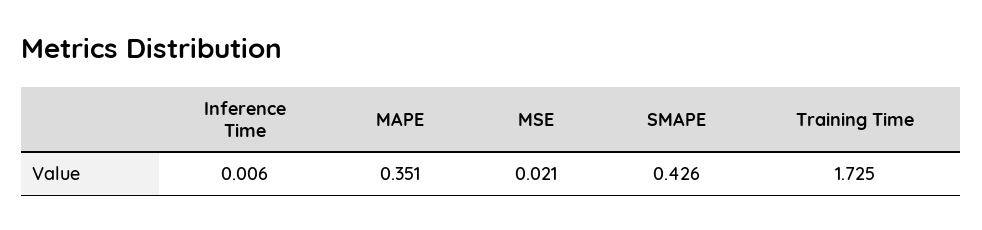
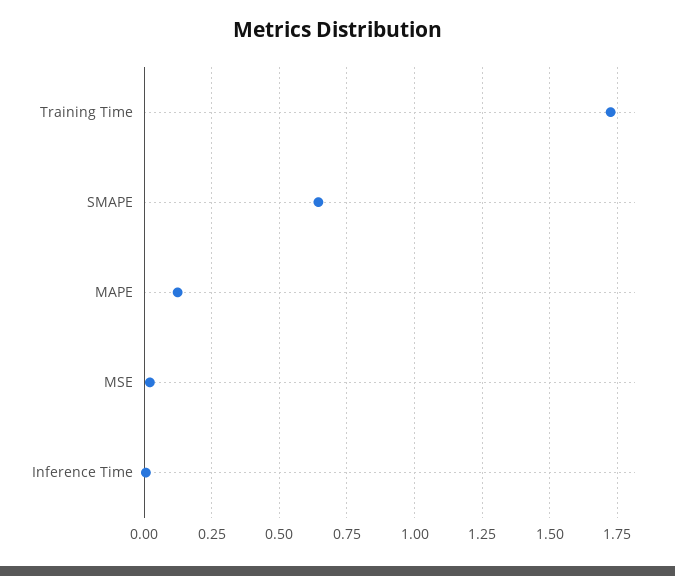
MAPE: 0.351 -> 0.125
SMAPE: 0.426 -> 0.65

